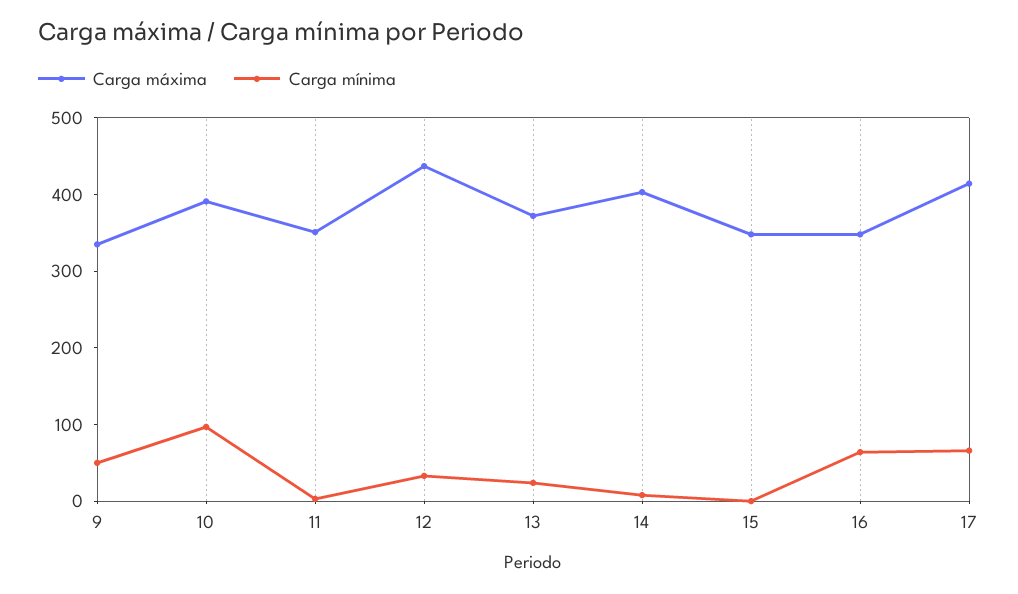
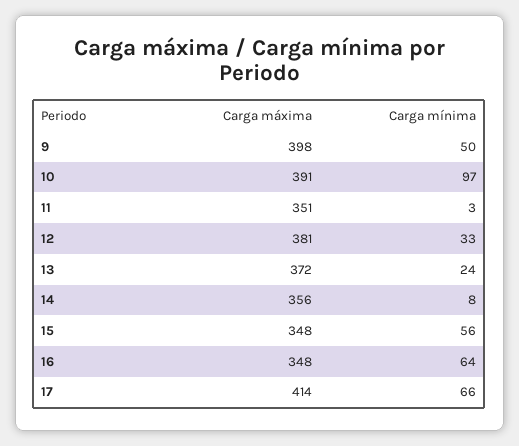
Carga máxima, 9: 340 -> 398
Carga máxima, 12: 440 -> 381
Carga máxima, 14: 400 -> 356
Carga mínima, 15: 0 -> 56

